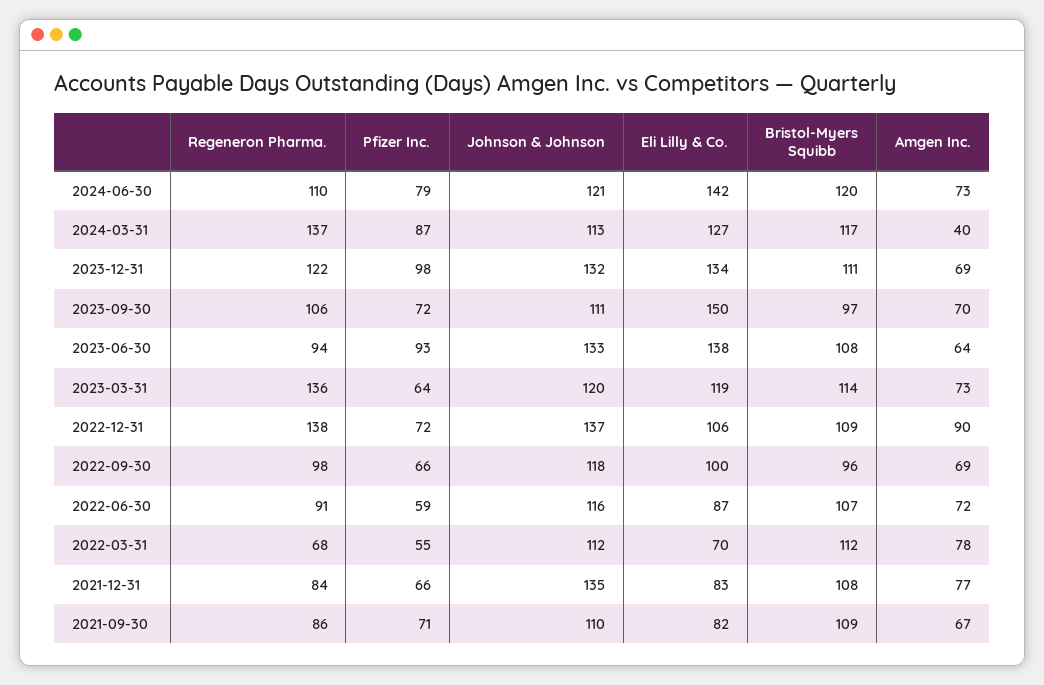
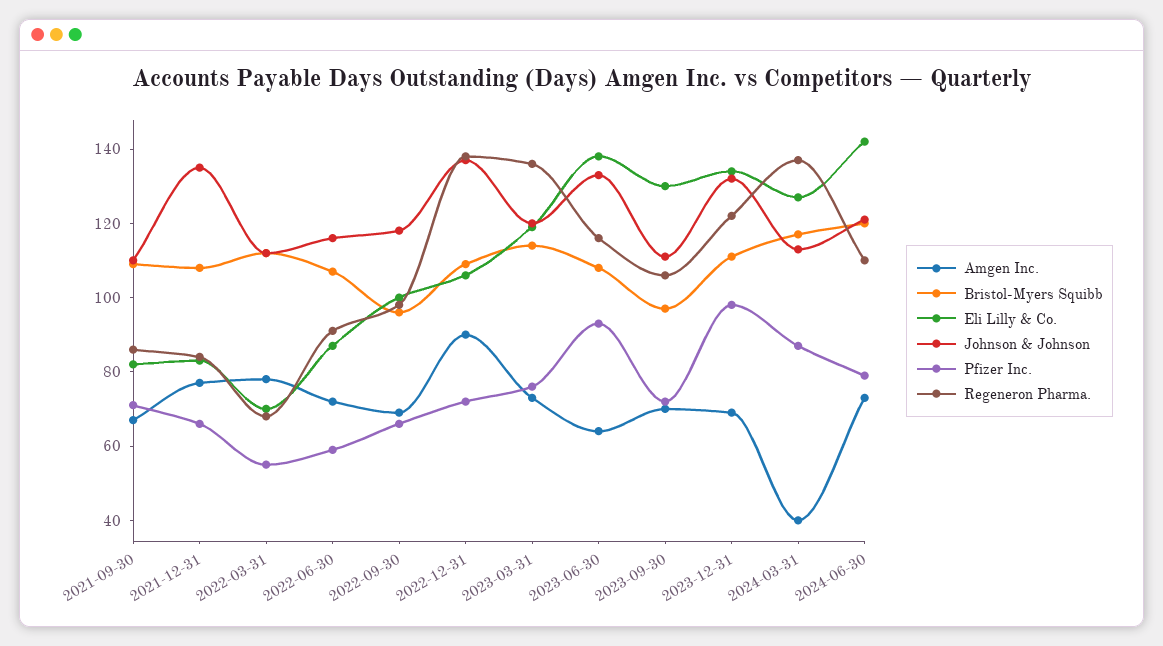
Eli Lilly & Co., 2023-09-30: 150 -> 130
Regeneron Pharma., 2023-06-30: 94 -> 115
Pfizer Inc., 2023-03-31: 64 -> 75

